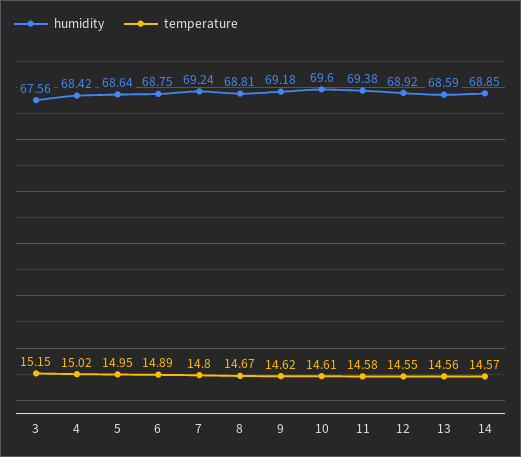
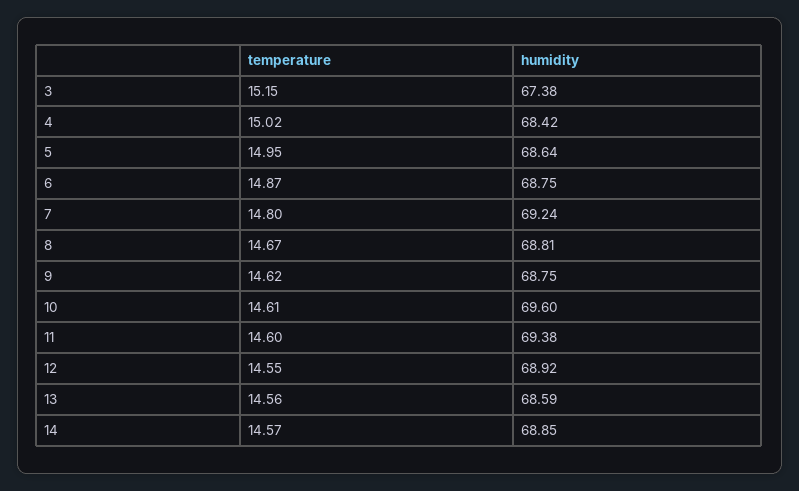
humidity, 3: 67.56 -> 67.38
temperature, 6: 14.89 -> 14.87
humidity, 9: 69.18 -> 68.75
temperature, 11: 14.58 -> 14.6

